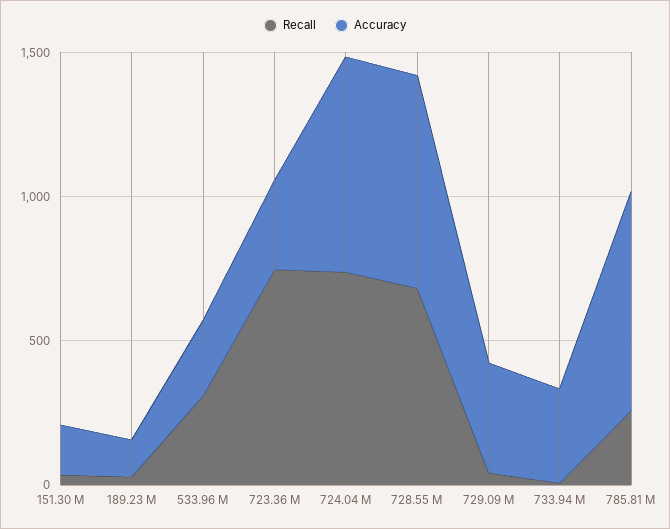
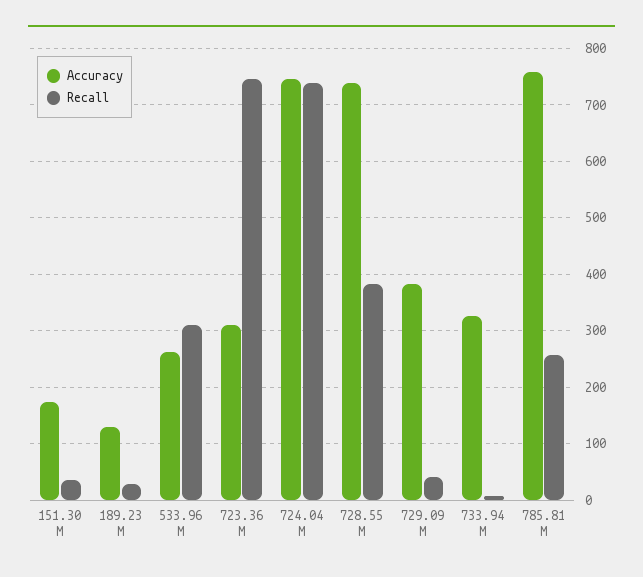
Recall, 728.55 M: 700 -> 380

